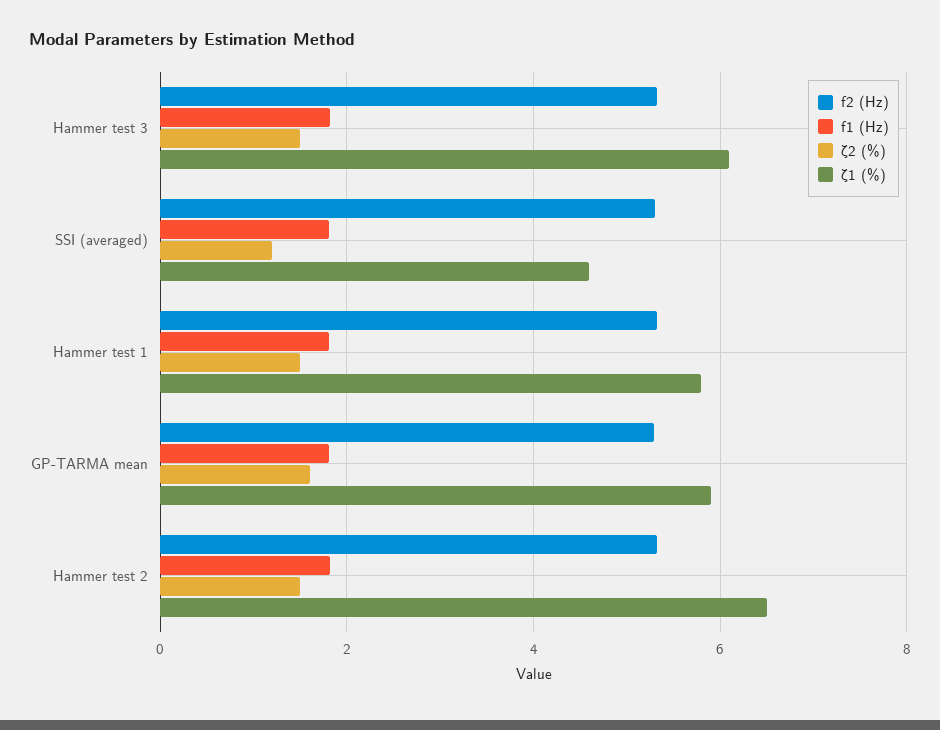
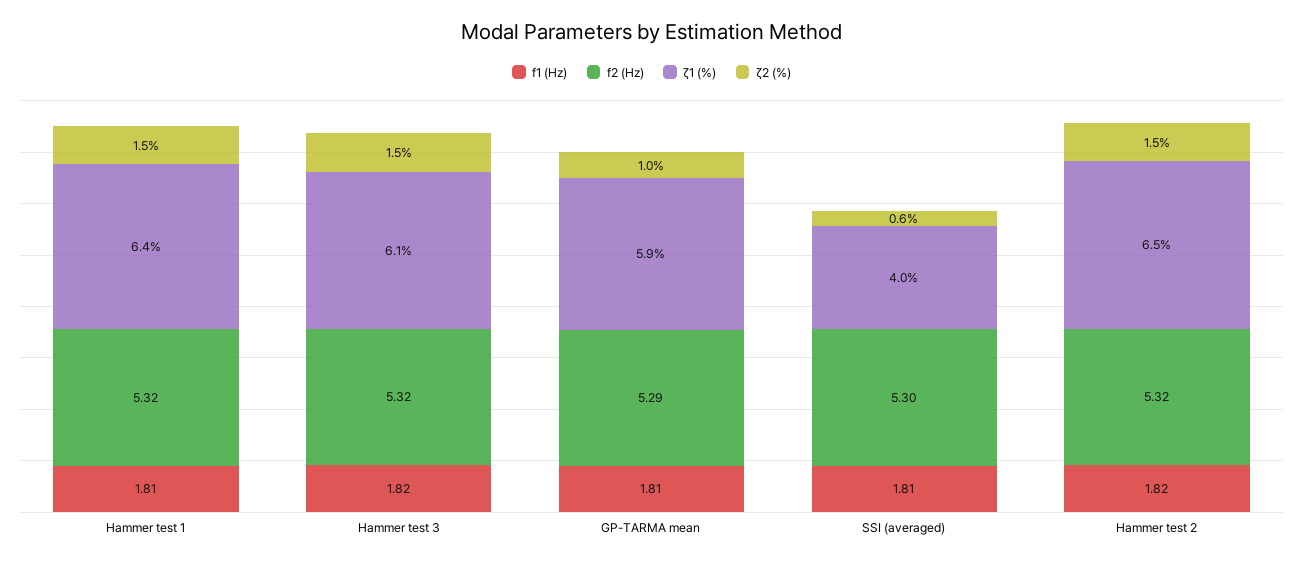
ζ2 (%), SSI (averaged): 1.2 -> 0.6
ζ1 (%), SSI (averaged): 4.6 -> 4
ζ1 (%), Hammer test 1: 5.8 -> 6.4
ζ2 (%), GP-TARMA mean: 1.6 -> 1

